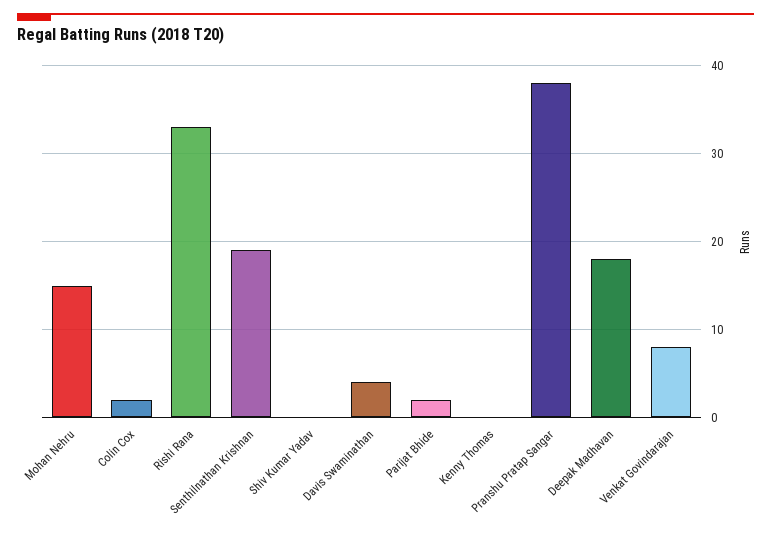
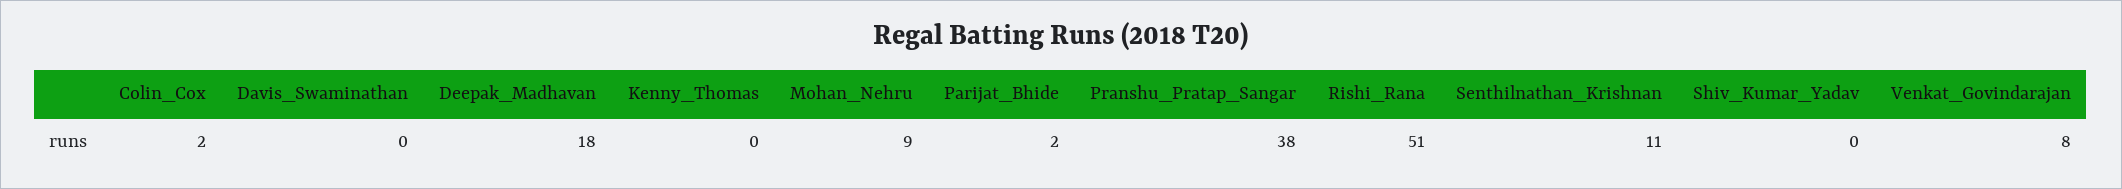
Mohan Nehru: 15 -> 9
Rishi Rana: 33 -> 51
Senthilnathan Krishnan: 19 -> 11
Davis Swaminathan: 4 -> 0

